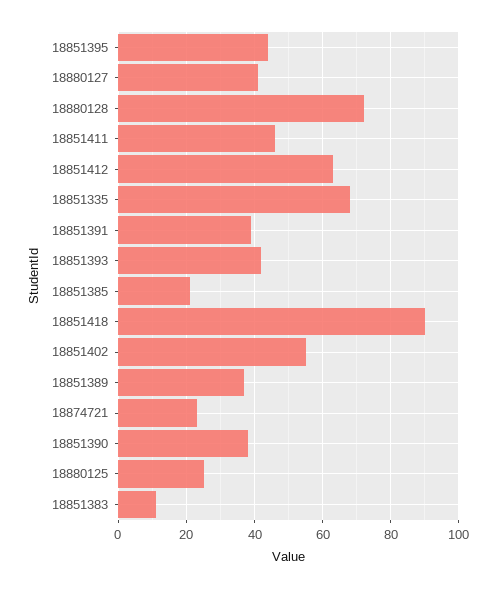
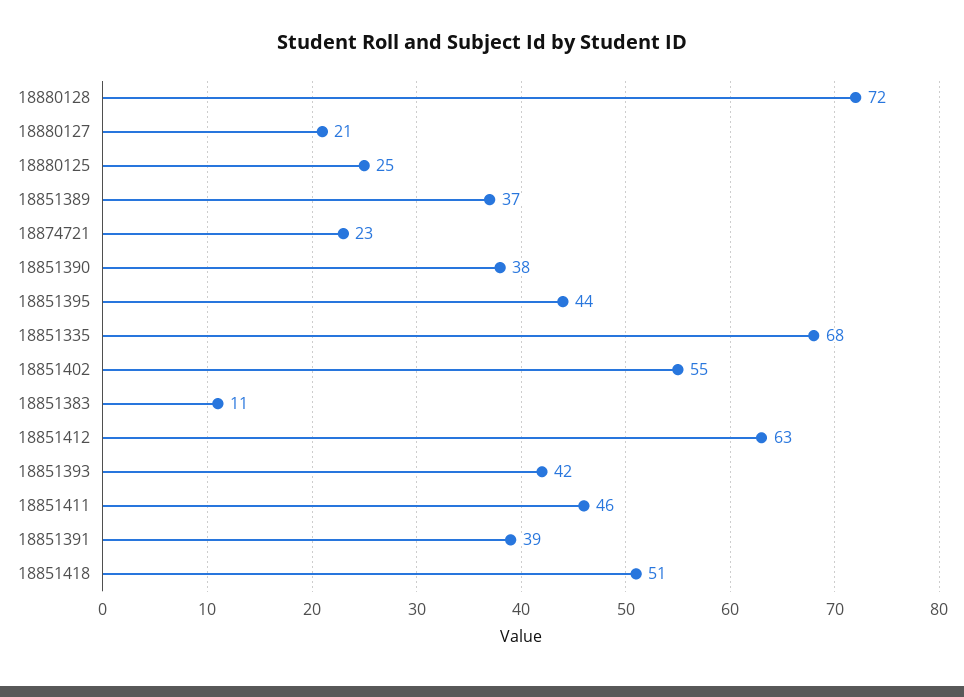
18880127: 40 -> 21
18851385: 20 -> none
18851418: 90 -> 51

